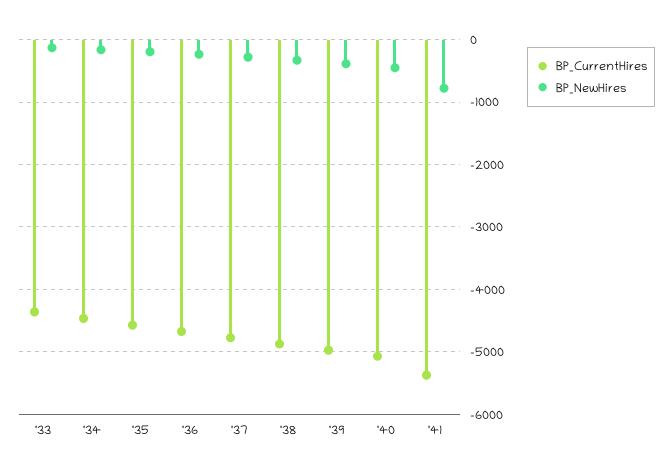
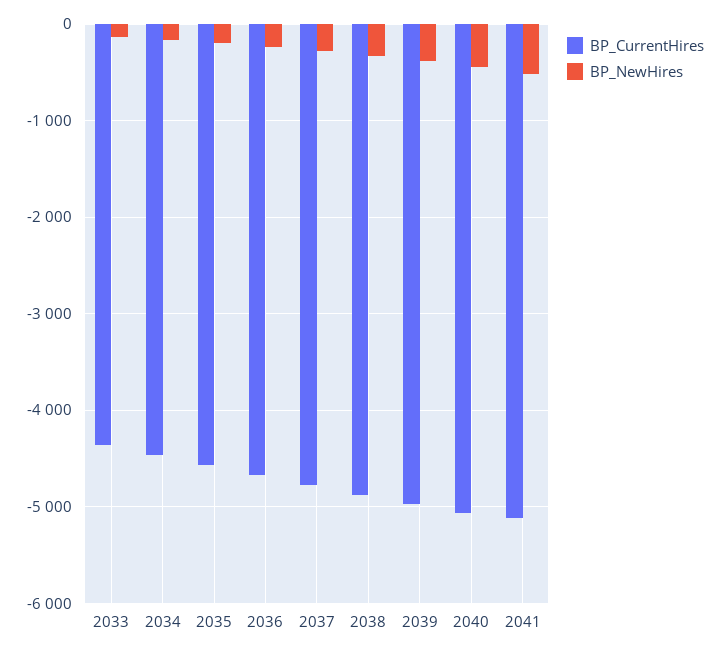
BP_CurrentHires, '41: -5400 -> -5100
BP_NewHires, '41: -800 -> -500

